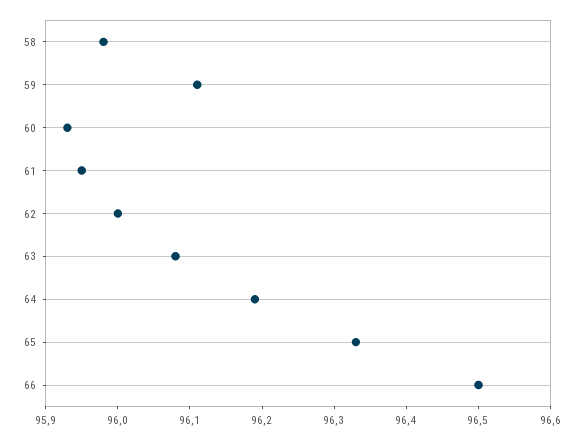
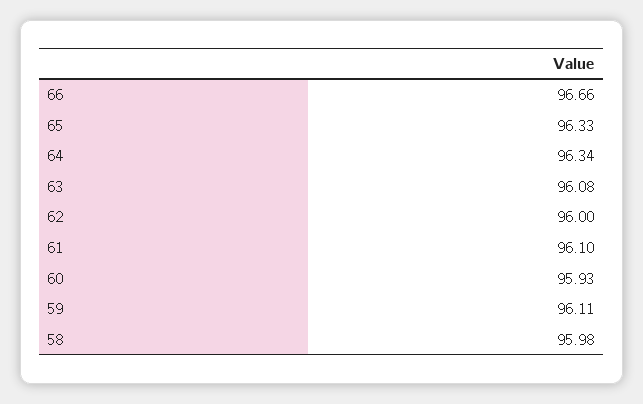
61: 95.95 -> 96.1
64: 96.2 -> 96.34
66: 96.5 -> 96.66

